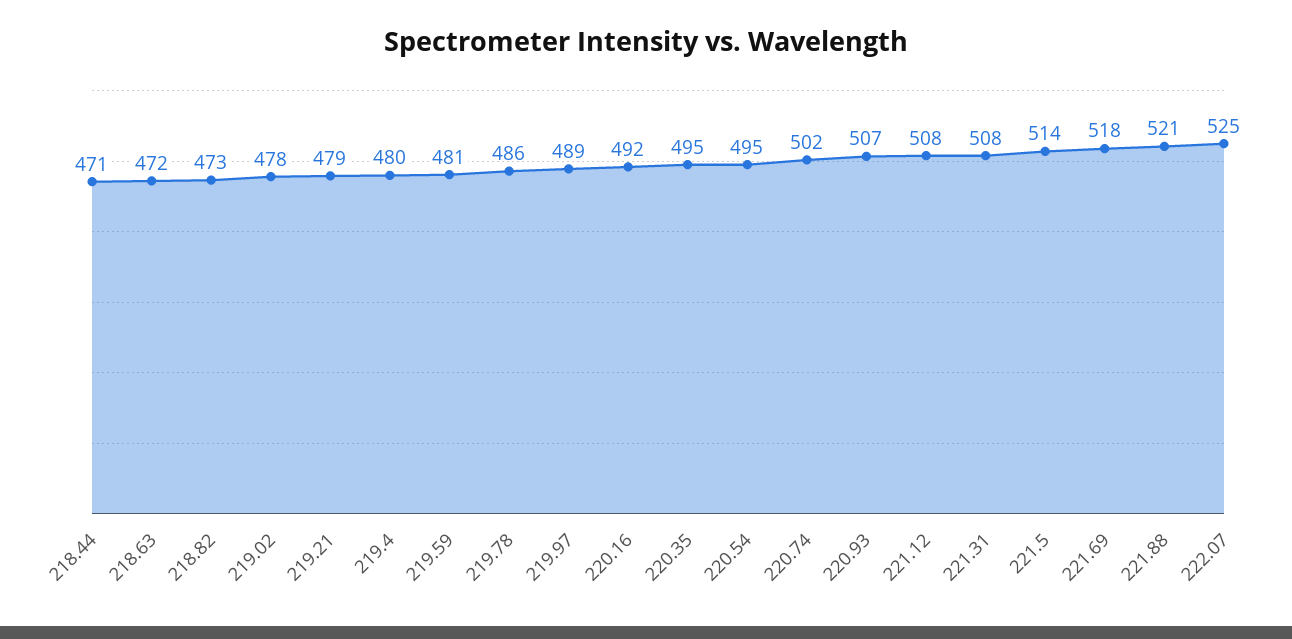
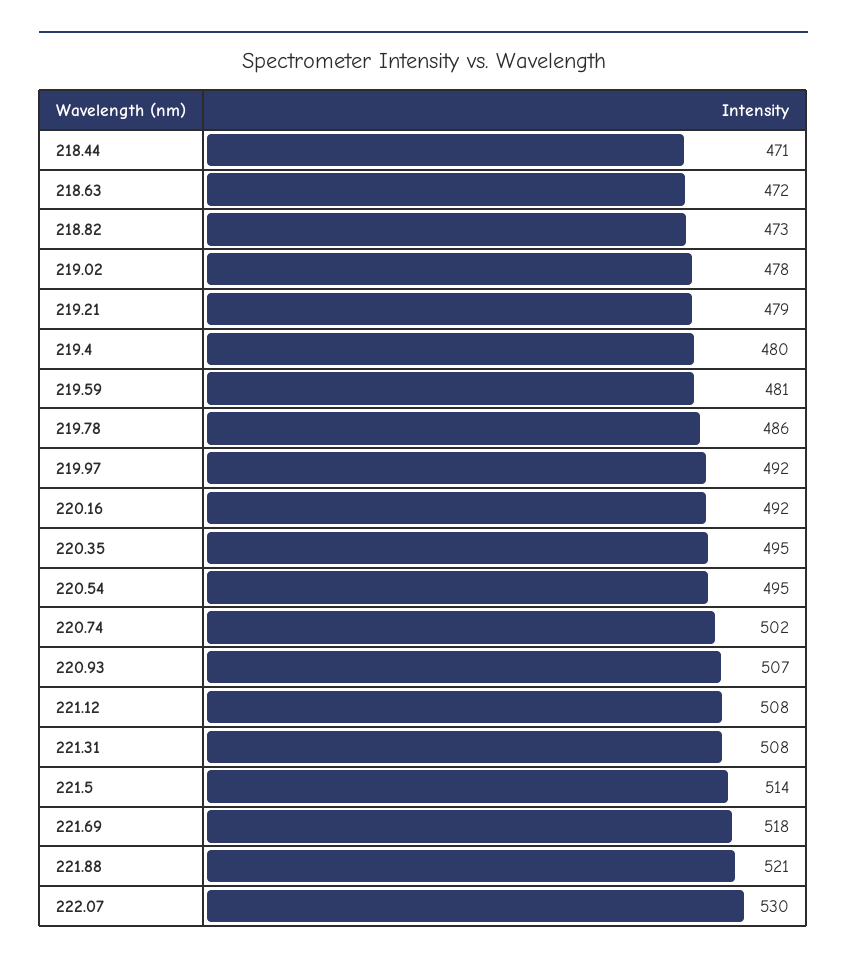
219.97: 489 -> 492
222.07: 525 -> 530

